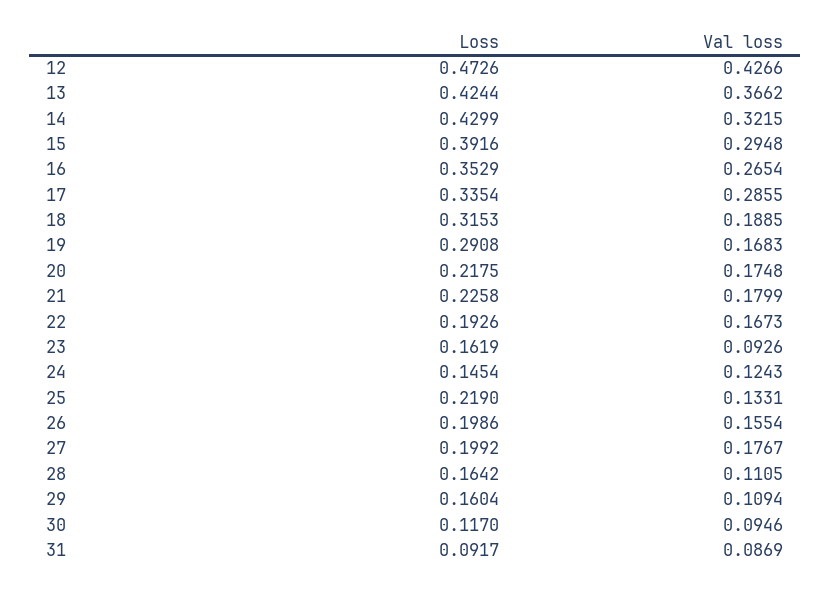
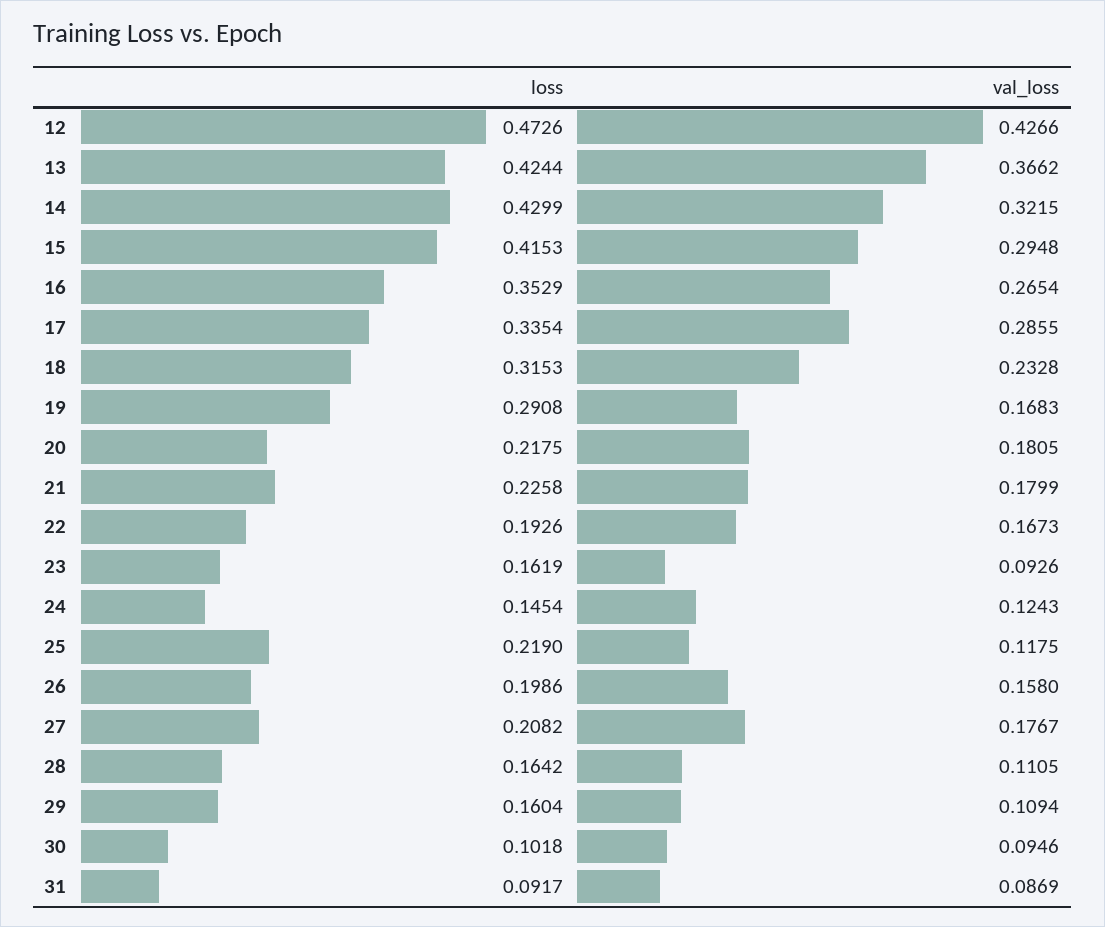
Loss, 15: 0.3916 -> 0.4153
Val loss, 18: 0.1885 -> 0.2328
Val loss, 20: 0.1748 -> 0.1805
Val loss, 25: 0.1331 -> 0.1175
Val loss, 26: 0.1554 -> 0.158
Loss, 27: 0.1992 -> 0.2082
Loss, 30: 0.117 -> 0.1018

